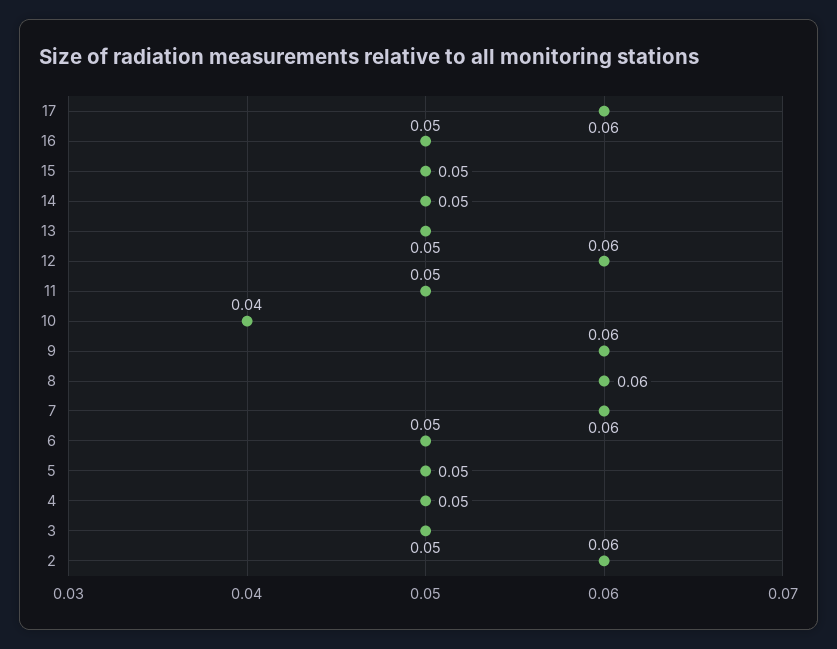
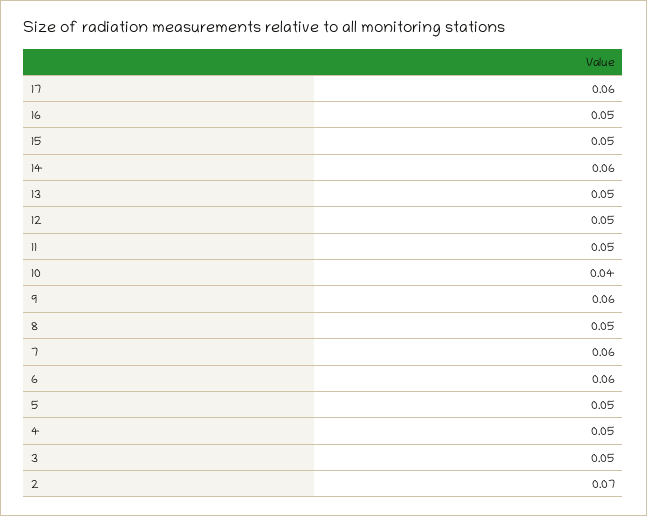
14: 0.05 -> 0.06
12: 0.06 -> 0.05
8: 0.06 -> 0.05
6: 0.05 -> 0.06
2: 0.06 -> 0.07

